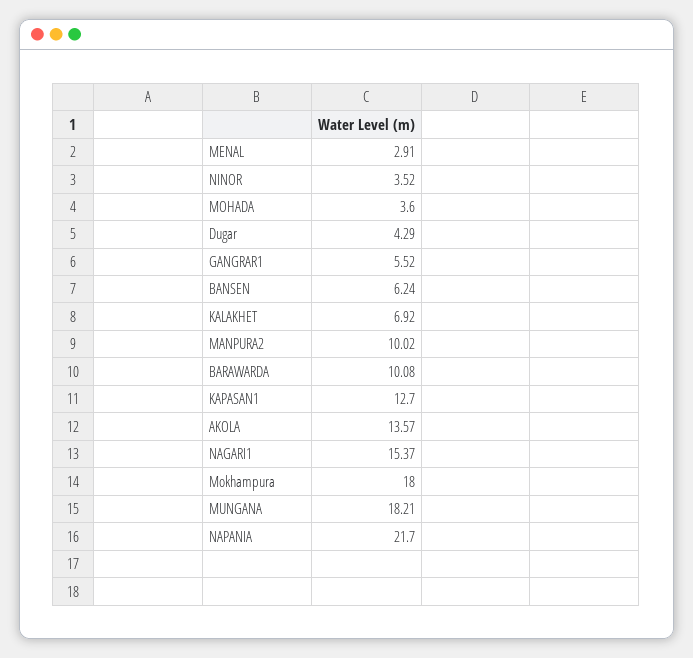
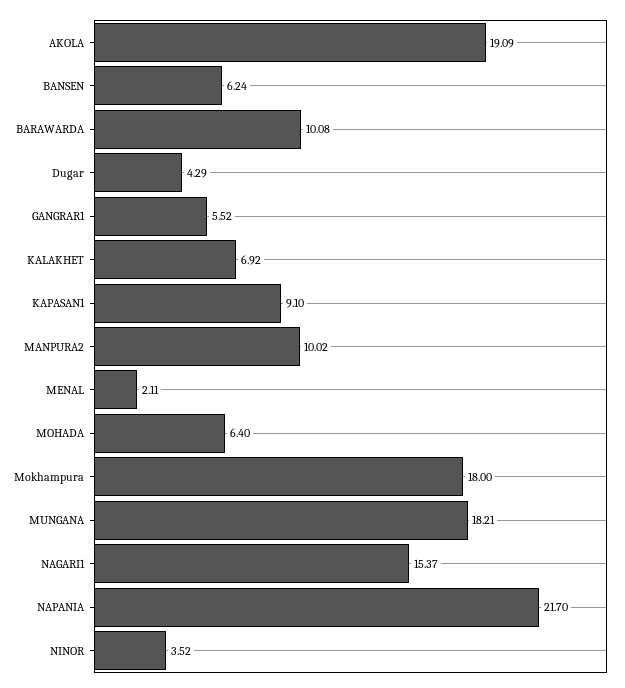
MENAL: 2.91 -> 2.11
MOHADA: 3.6 -> 6.4
KAPASAN1: 12.7 -> 9.1
AKOLA: 13.57 -> 19.09

